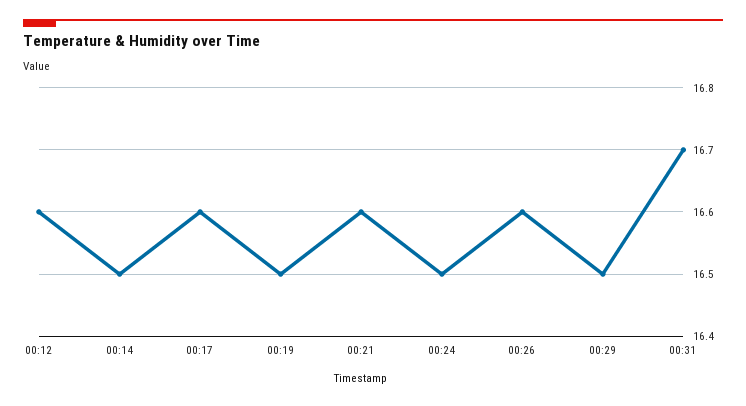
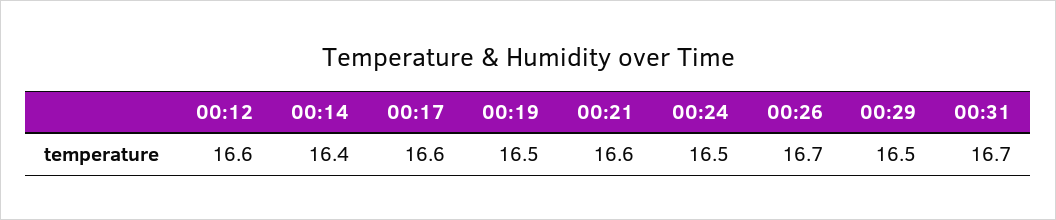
00:14: 16.5 -> 16.4
00:26: 16.6 -> 16.7

